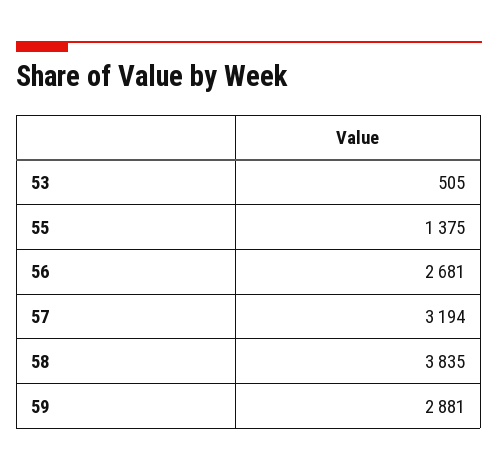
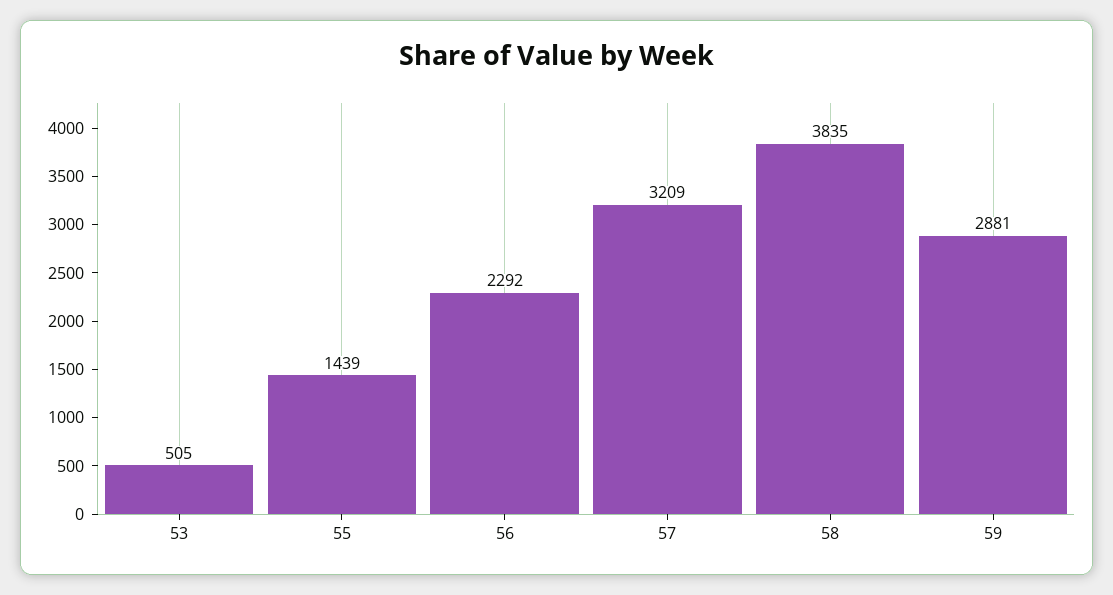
55: 1375 -> 1439
56: 2681 -> 2292
57: 3194 -> 3209

